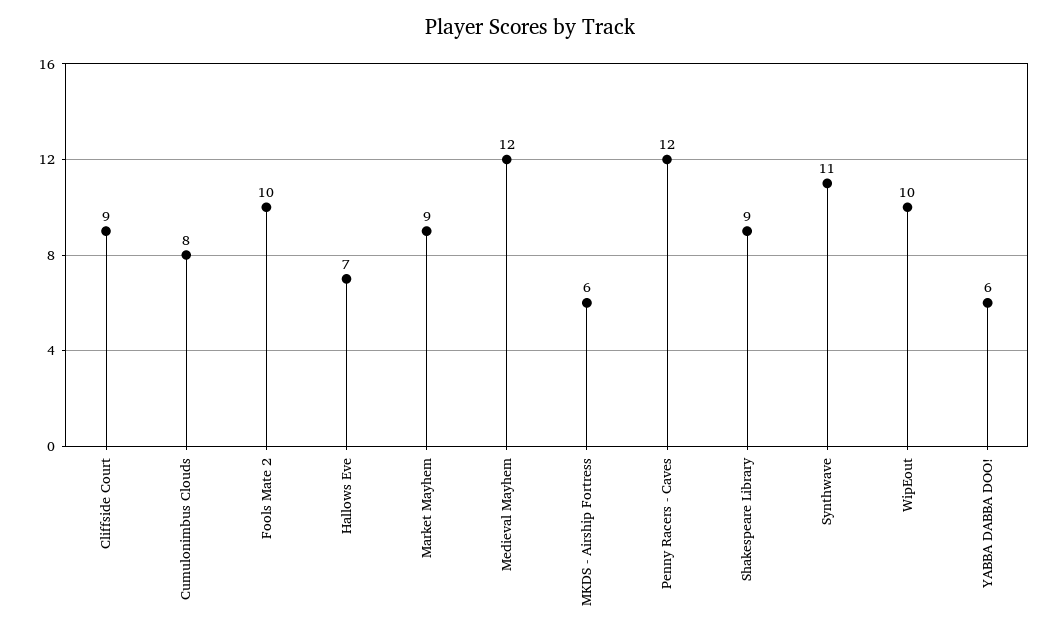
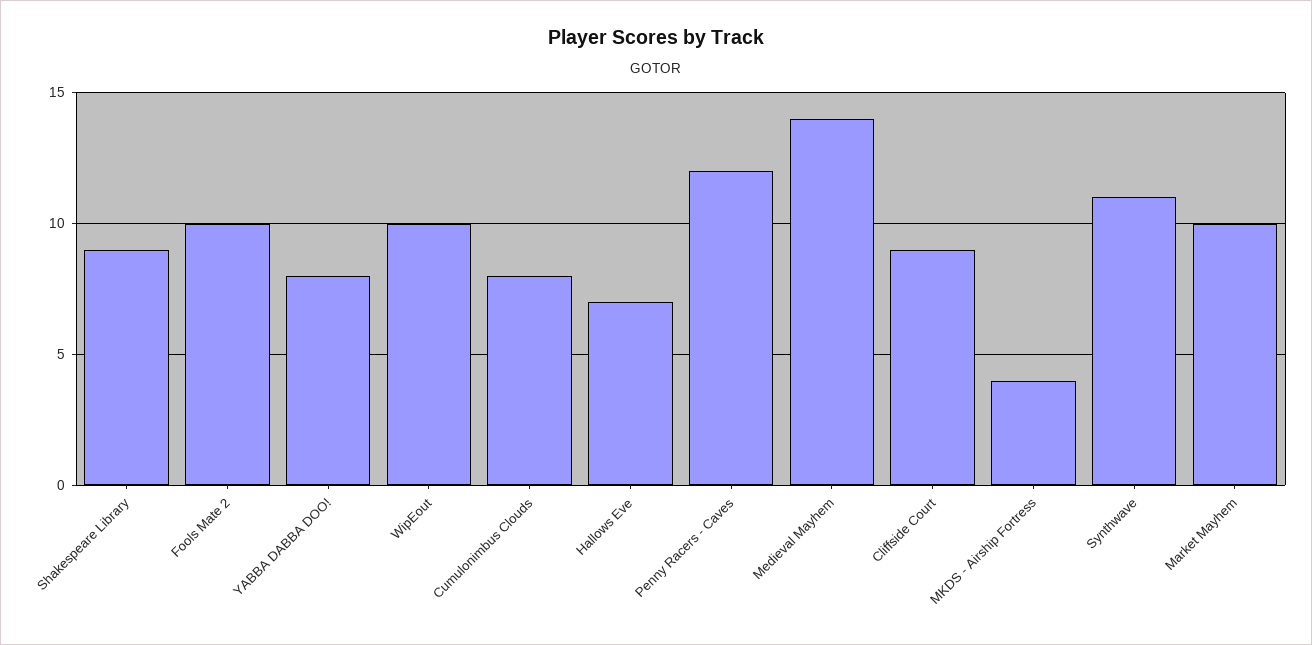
Market Mayhem: 9 -> 10
Medieval Mayhem: 12 -> 14
MKDS - Airship Fortress: 6 -> 4
YABBA DABBA DOO!: 6 -> 8

